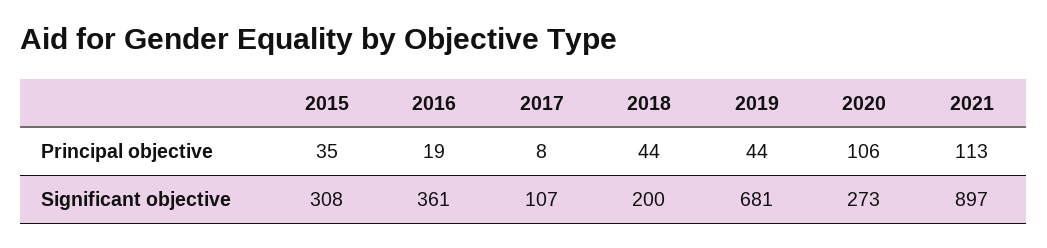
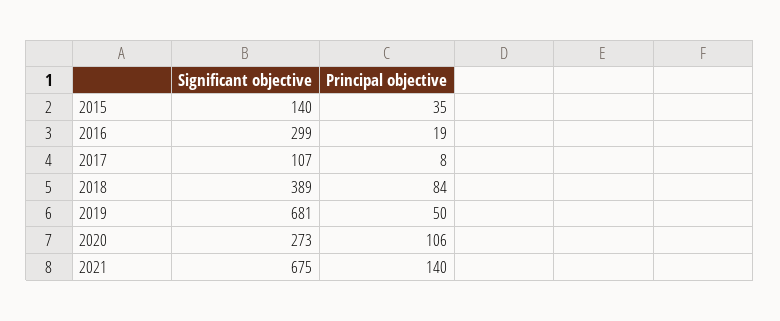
2018, Principal objective: 44 -> 84
2019, Principal objective: 44 -> 50
2021, Principal objective: 113 -> 140
2015, Significant objective: 308 -> 140
2016, Significant objective: 361 -> 299
2018, Significant objective: 200 -> 389
2021, Significant objective: 897 -> 675

